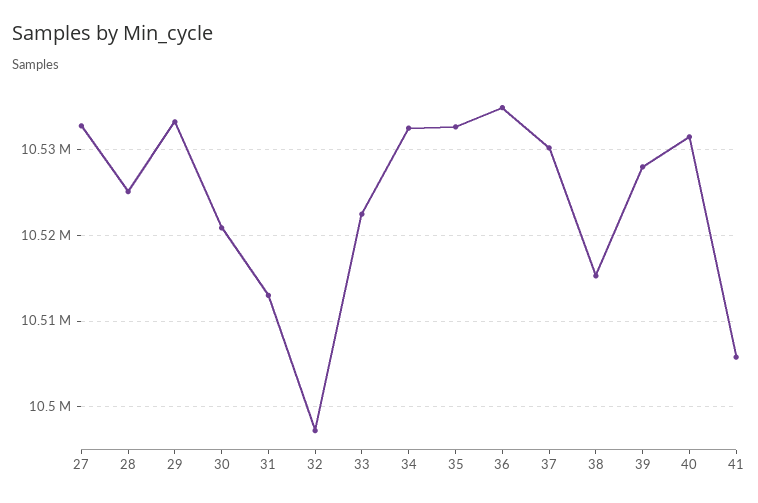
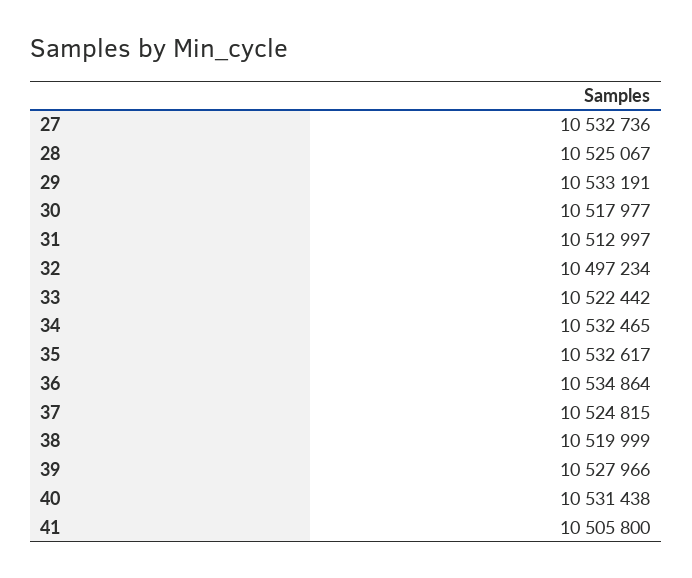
30: 10521000 -> 10517977
37: 10530000 -> 10524815
38: 10515000 -> 10519999

